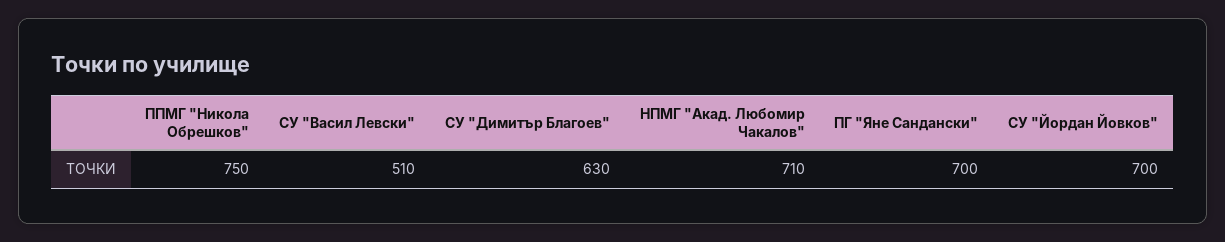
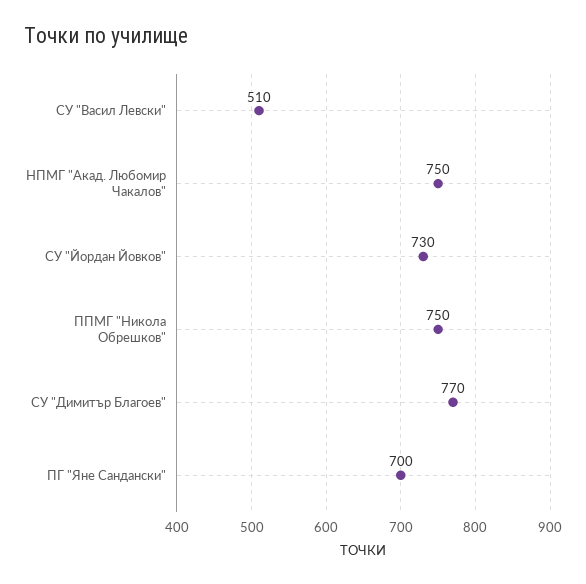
СУ "Димитър Благоев": 630 -> 770
НПМГ "Акад. Любомир Чакалов": 710 -> 750
СУ "Йордан Йовков": 700 -> 730

